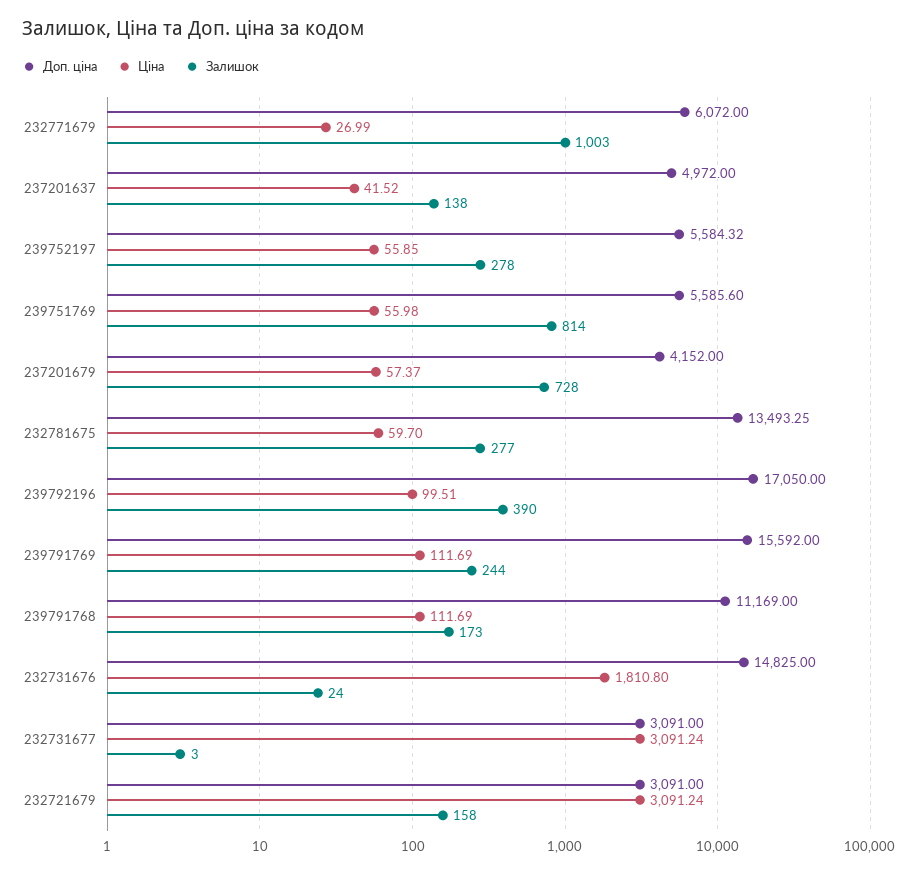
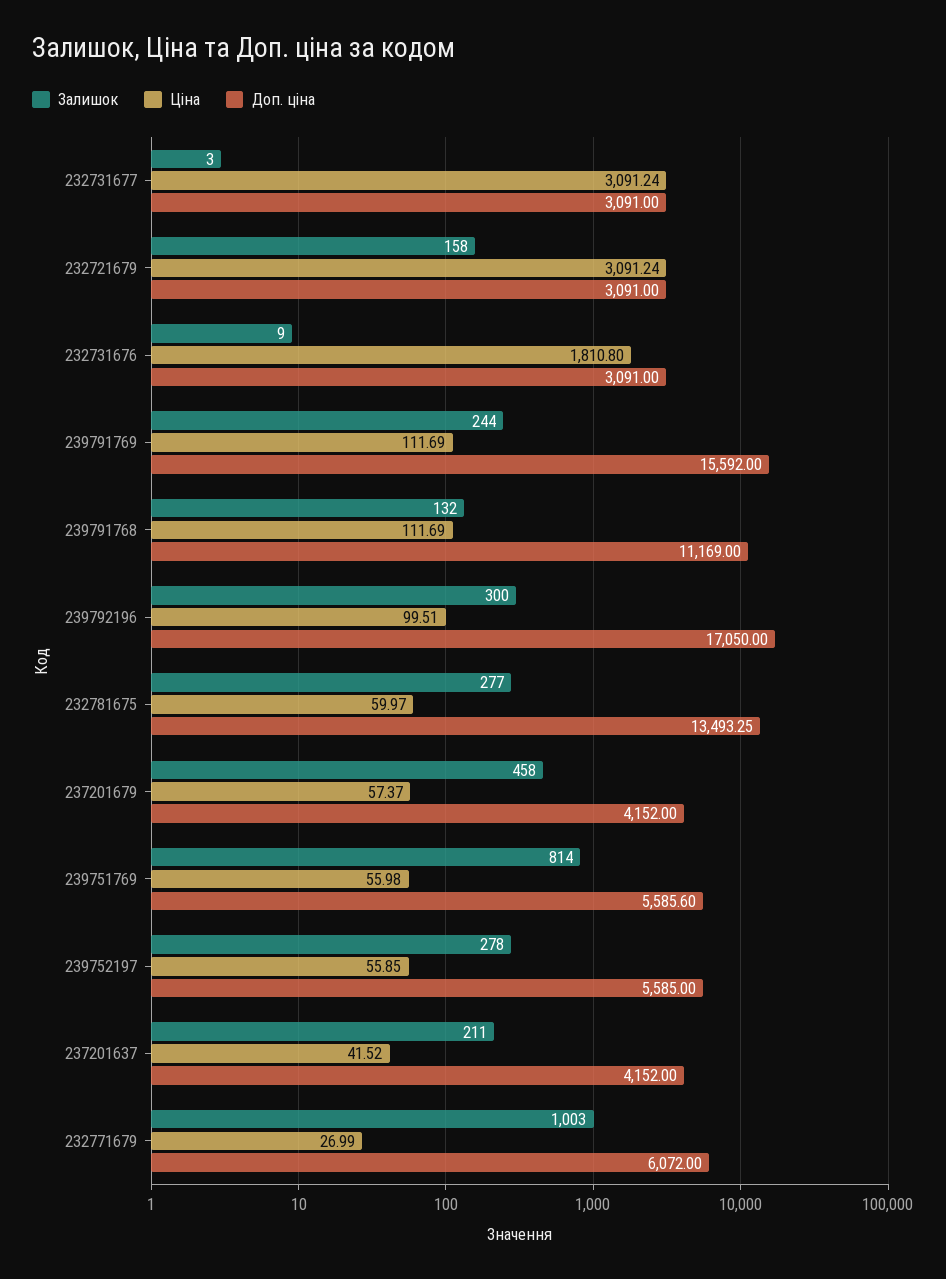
Доп. ціна, 237201637: 4972 -> 4152
Залишок, 237201637: 138 -> 211
Доп. ціна, 239752197: 5584.32 -> 5585
Залишок, 237201679: 728 -> 458
Ціна, 232781675: 59.7 -> 59.97
Залишок, 239792196: 390 -> 300
Залишок, 239791768: 173 -> 132
Доп. ціна, 232731676: 14825 -> 3091
Залишок, 232731676: 24 -> 9

